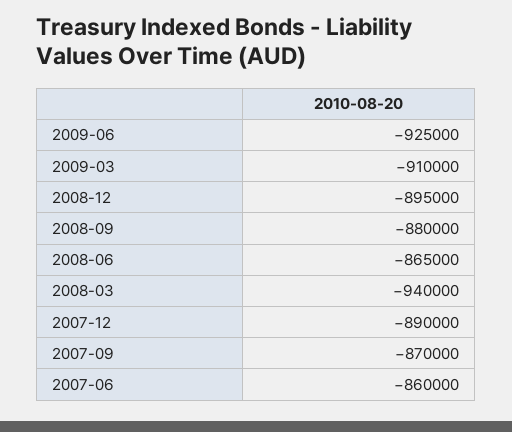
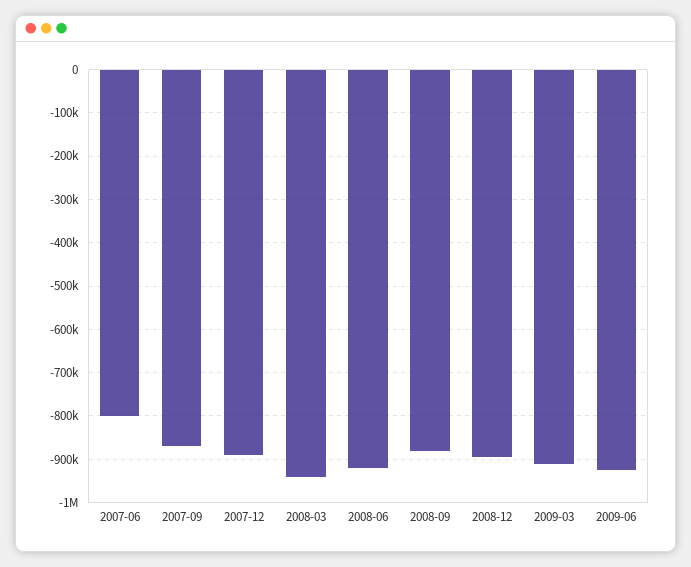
2008-06: -865000 -> -920000
2007-06: -860000 -> -800000

